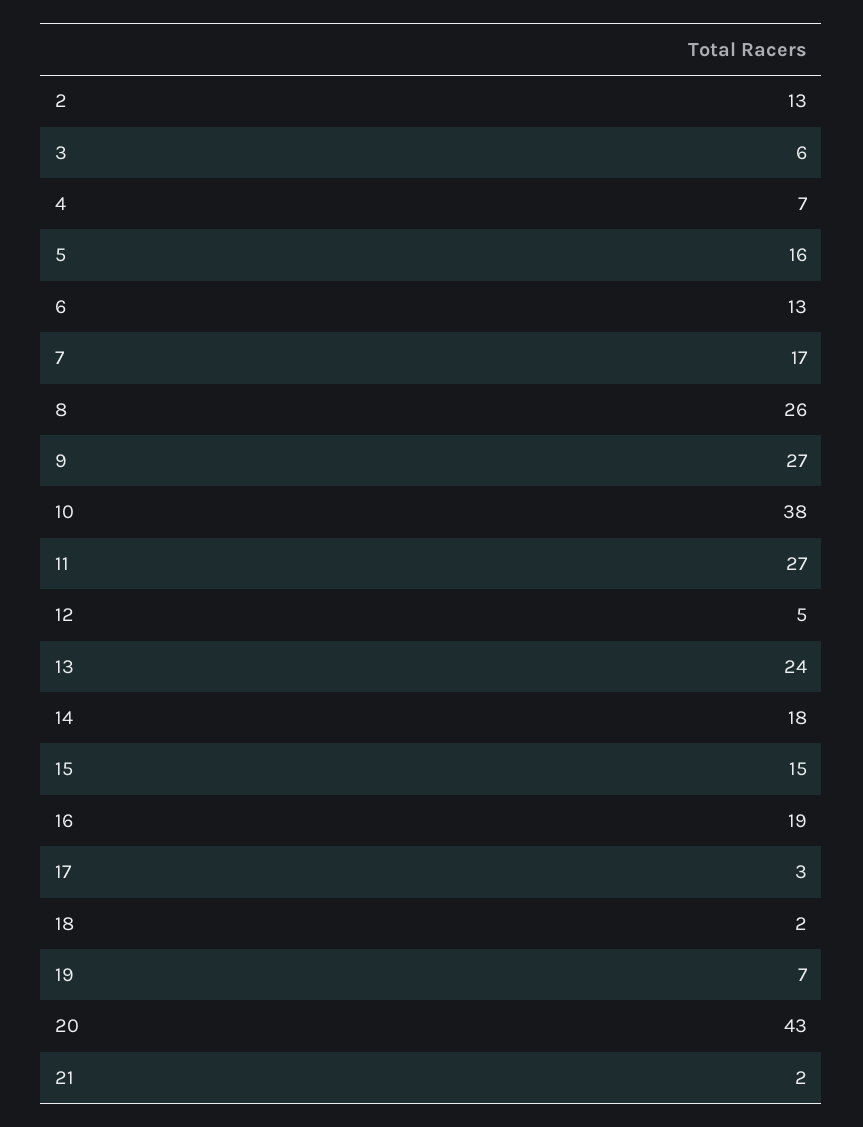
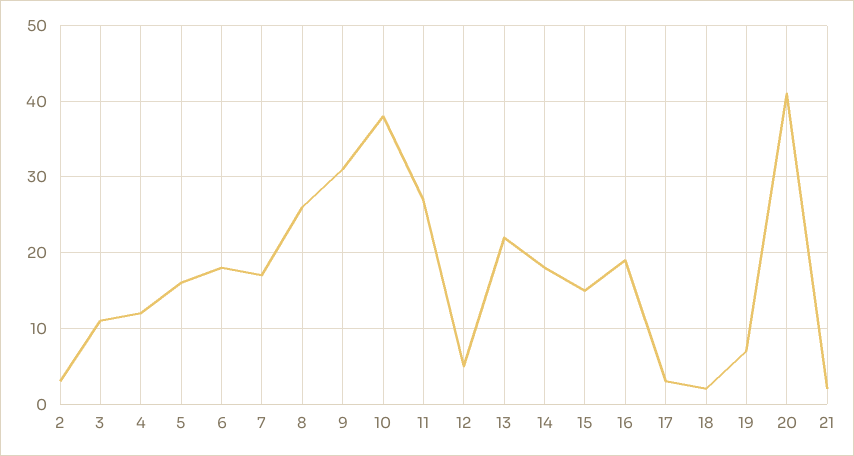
2: 13 -> 3
3: 6 -> 11
4: 7 -> 12
6: 13 -> 18
9: 27 -> 31
13: 24 -> 22
20: 43 -> 41

